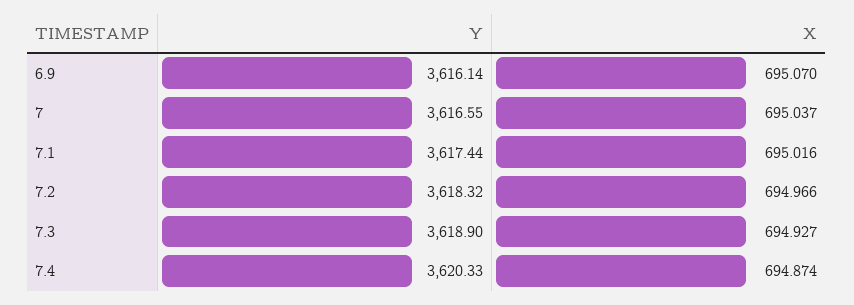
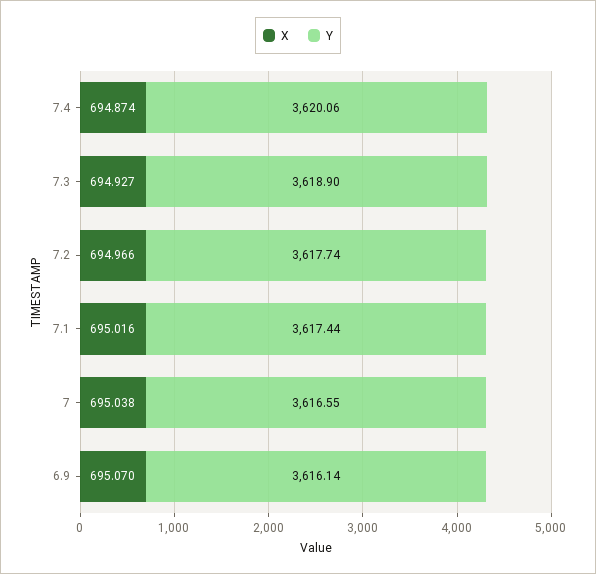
X, 7: 695.037 -> 695.038
Y, 7.2: 3618.32 -> 3617.74
Y, 7.4: 3620.33 -> 3620.06

